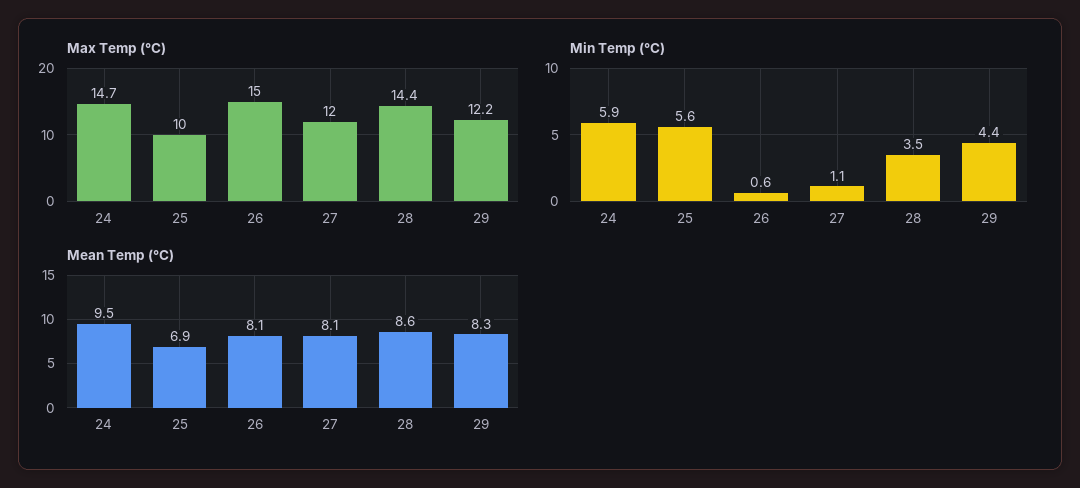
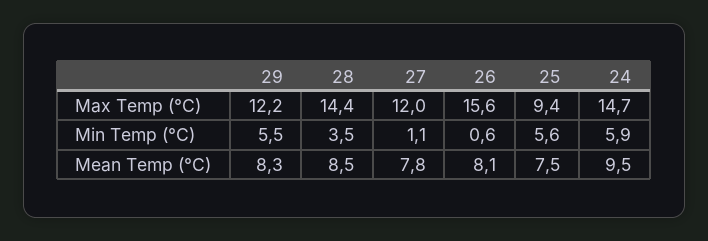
Max Temp (°C), 25: 10 -> 9.4
Max Temp (°C), 26: 15 -> 15.6
Min Temp (°C), 29: 4.4 -> 5.5
Mean Temp (°C), 25: 6.9 -> 7.5
Mean Temp (°C), 27: 8.1 -> 7.8
Mean Temp (°C), 28: 8.6 -> 8.5

